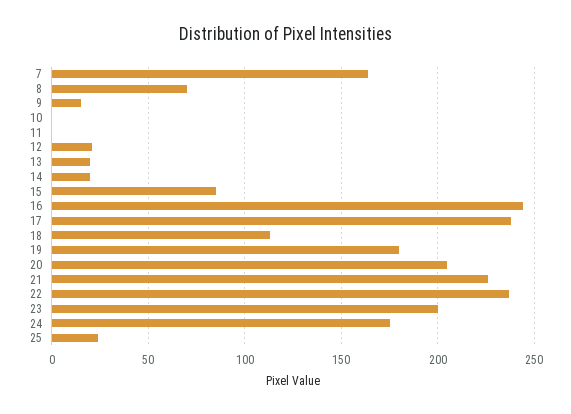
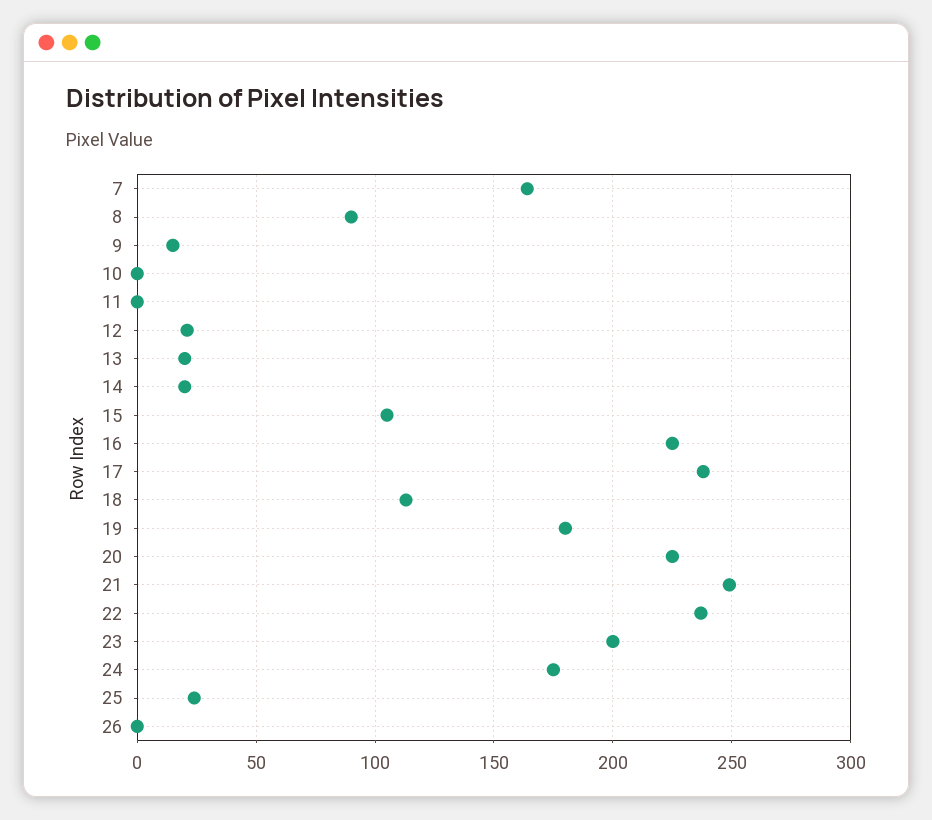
8: 70 -> 90
15: 85 -> 105
16: 245 -> 225
20: 205 -> 225
21: 225 -> 250
26: none -> 0

